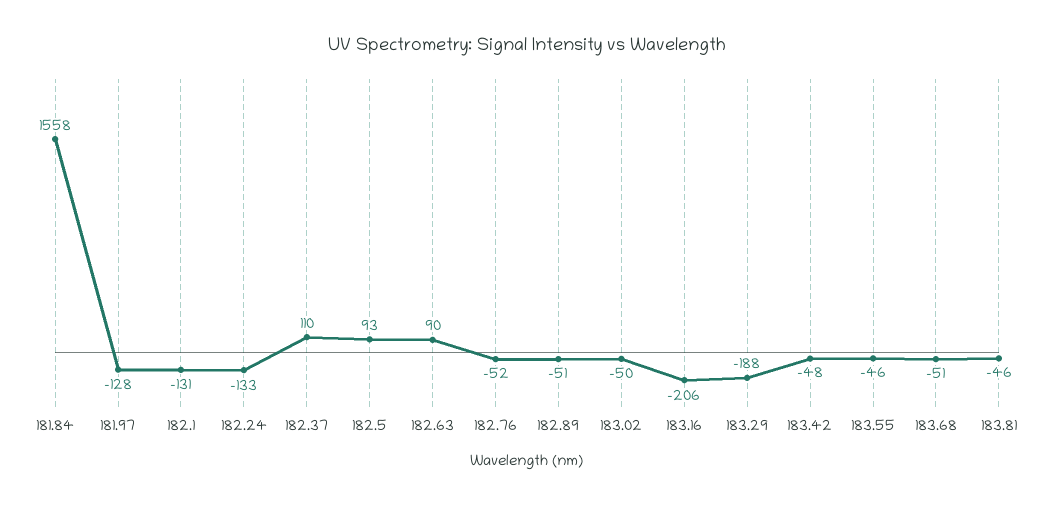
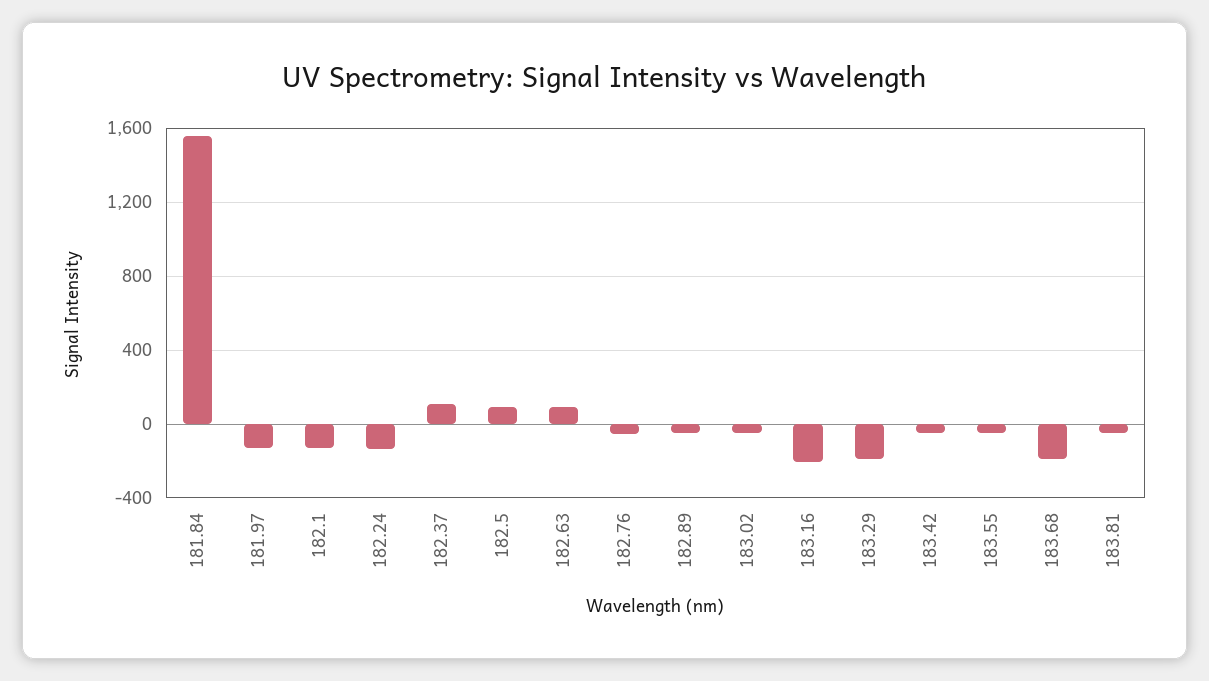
183.68: -51 -> -200

